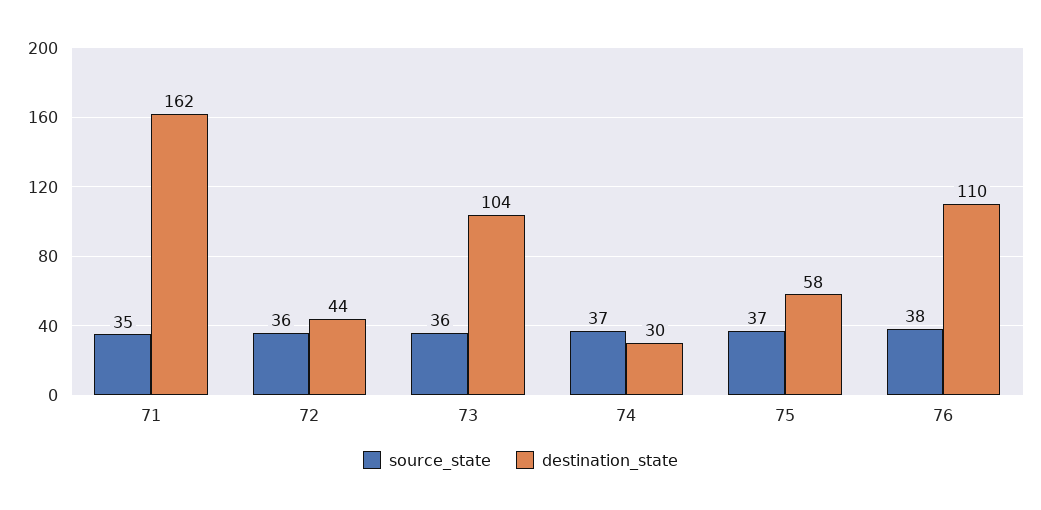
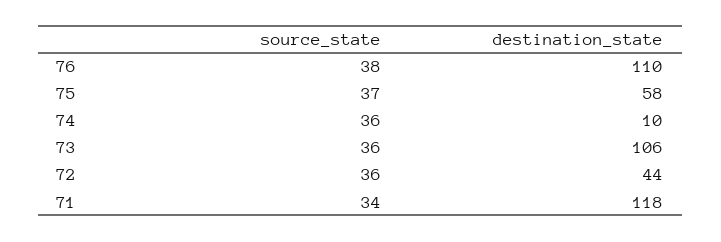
source_state, 71: 35 -> 34
destination_state, 71: 162 -> 118
destination_state, 73: 104 -> 106
source_state, 74: 37 -> 36
destination_state, 74: 30 -> 10

